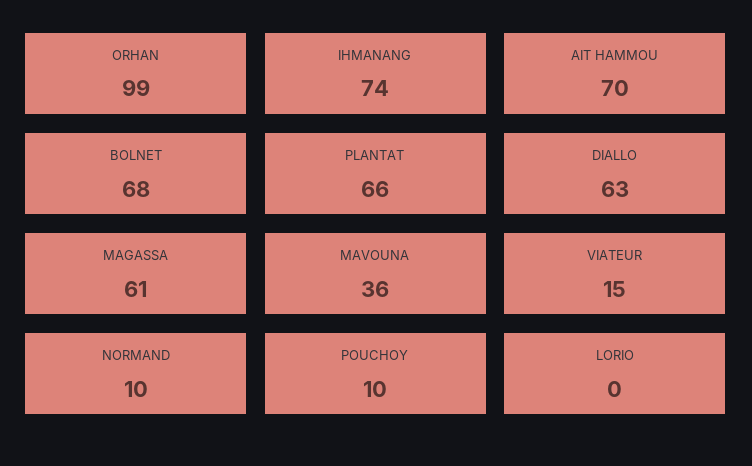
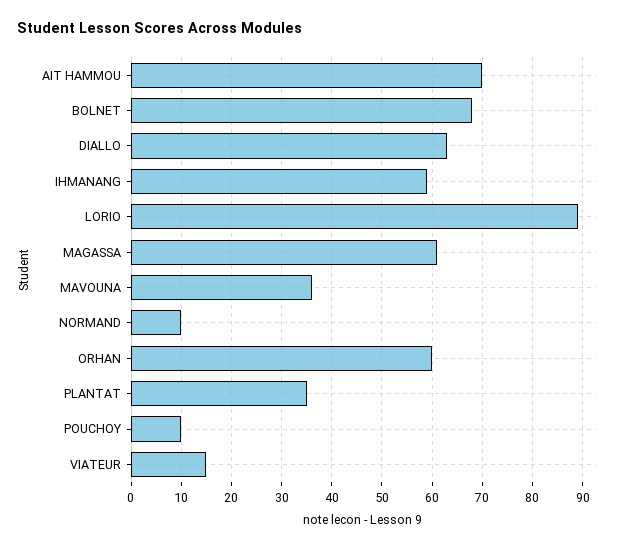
ORHAN: 99 -> 60
IHMANANG: 74 -> 60
PLANTAT: 66 -> 35
LORIO: 0 -> 90

